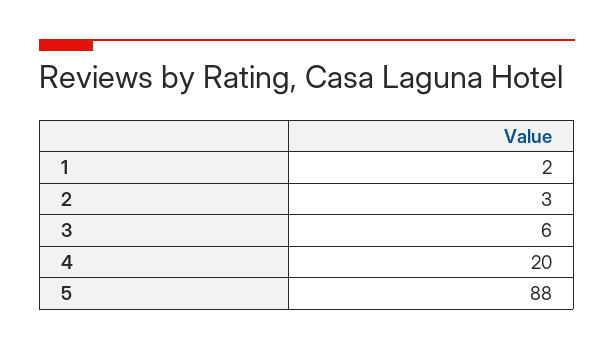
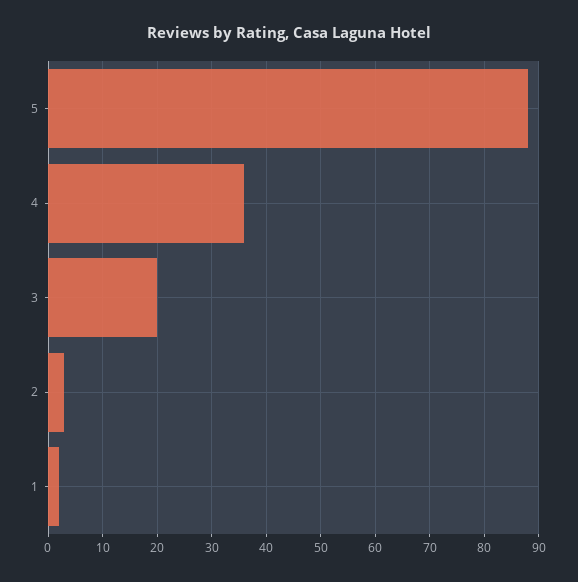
3: 6 -> 20
4: 20 -> 35

